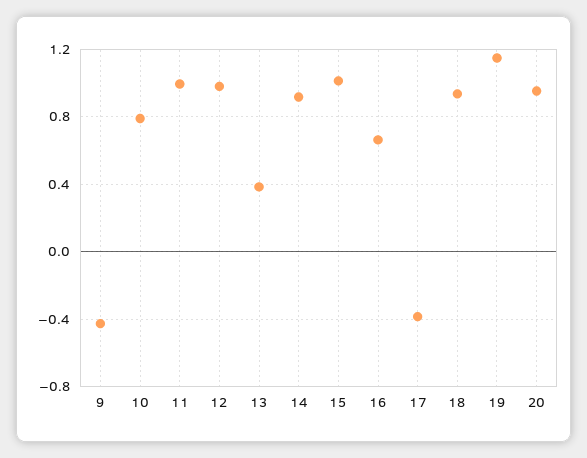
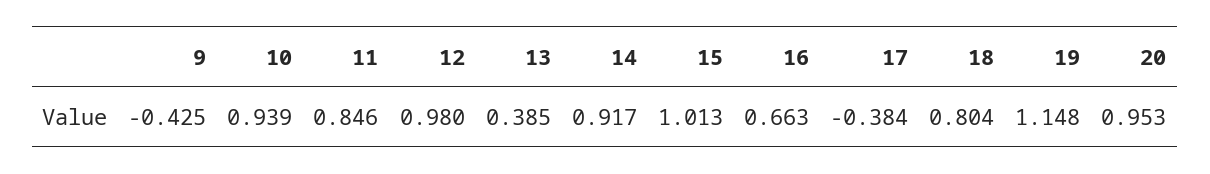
10: 0.8 -> 0.939
11: 1 -> 0.846
18: 0.95 -> 0.804

